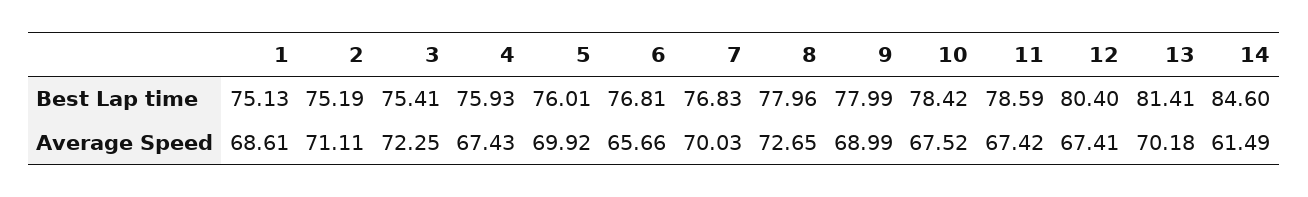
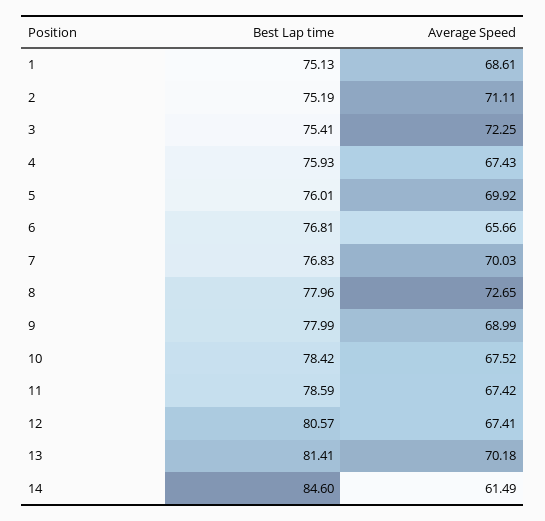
12, Best Lap time: 80.4 -> 80.57

